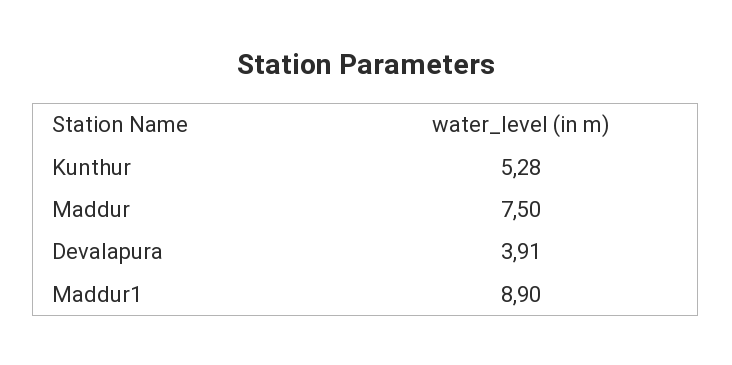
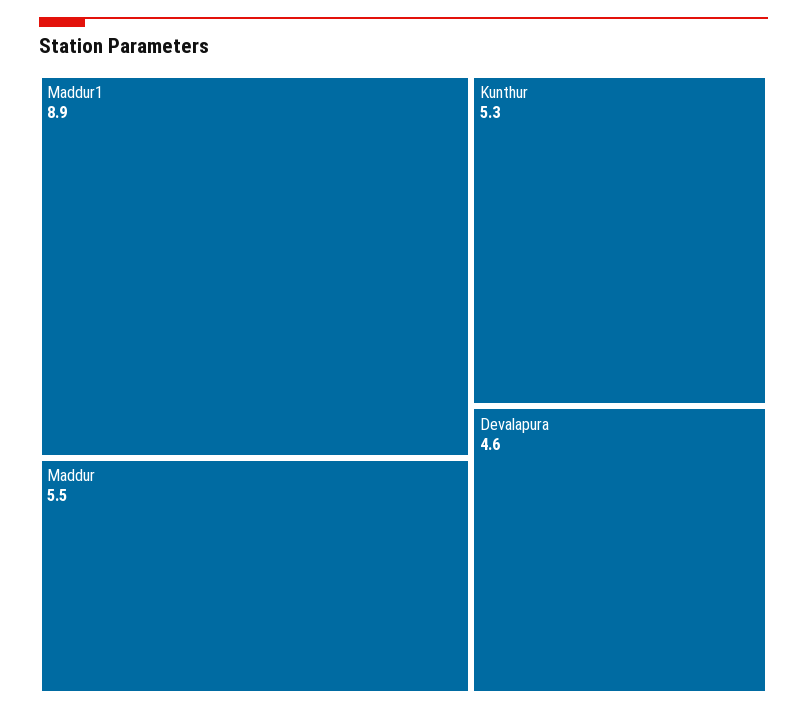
Maddur: 7.5 -> 5.5
Devalapura: 3.91 -> 4.6

